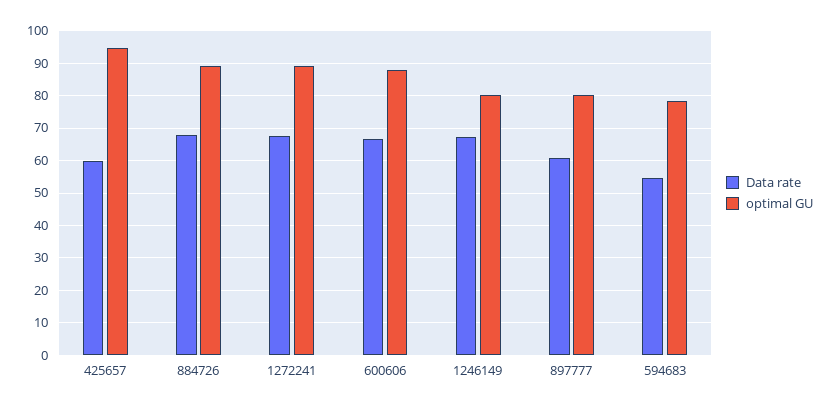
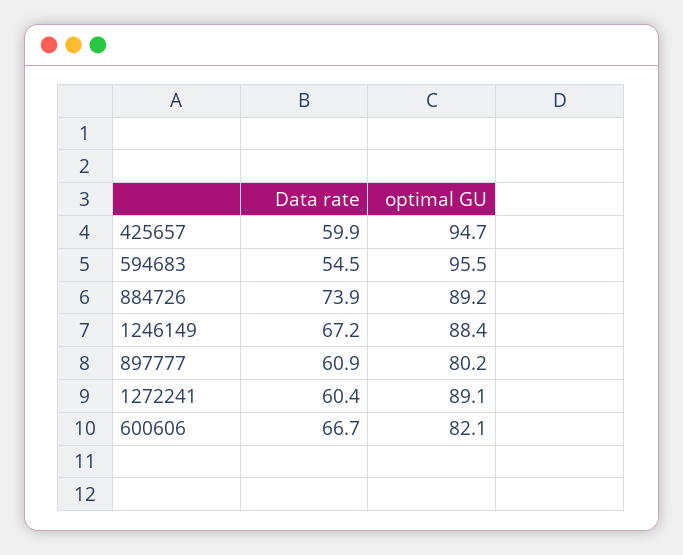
Data rate, 884726: 68 -> 73.9
Data rate, 1272241: 68 -> 60.4
optimal GU, 600606: 88 -> 82.1
optimal GU, 1246149: 80 -> 88.4
optimal GU, 594683: 78 -> 95.5

